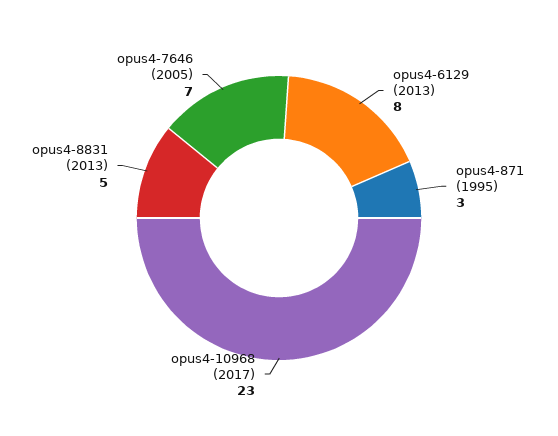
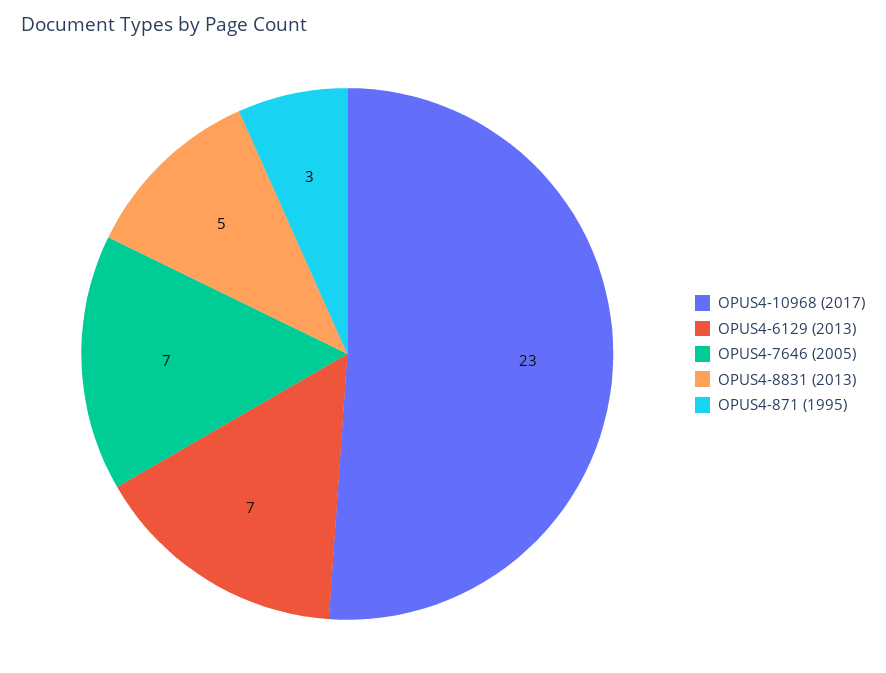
opus4-6129 (2013): 8 -> 7

